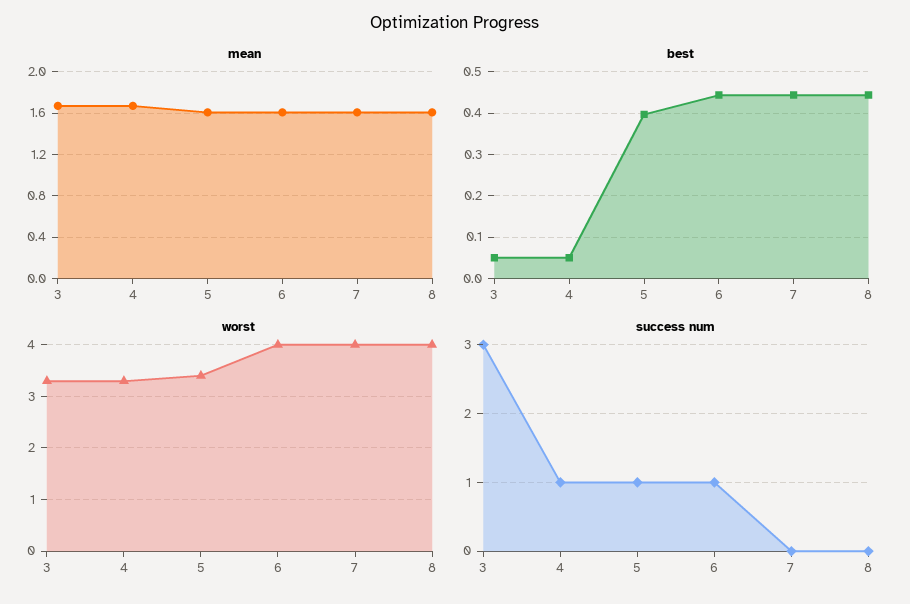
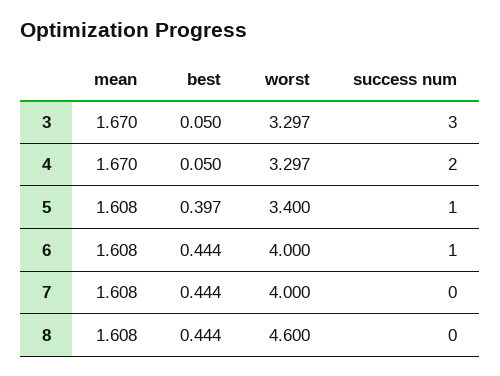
worst, 8: 4 -> 4.6
success num, 4: 1 -> 2

